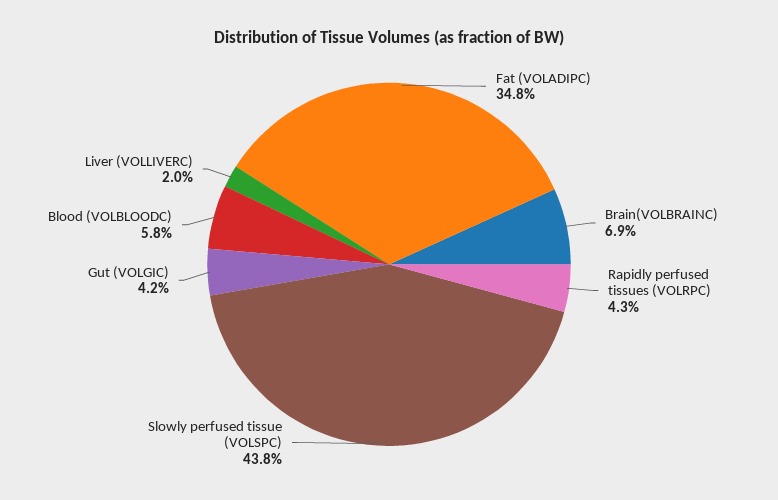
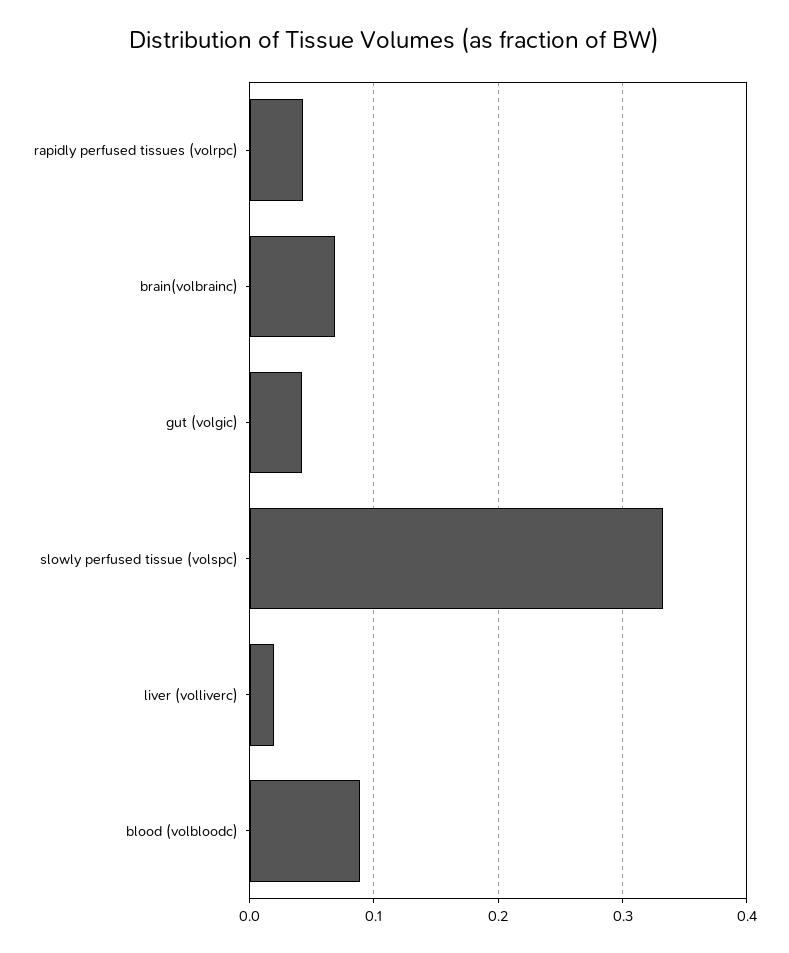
Fat (VOLADIPC): 0.348 -> none
Slowly perfused tissue (VOLSPC): 0.438 -> 0.33
Blood (VOLBLOODC): 0.058 -> 0.09

